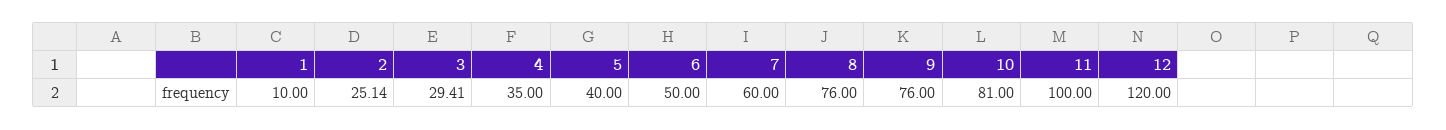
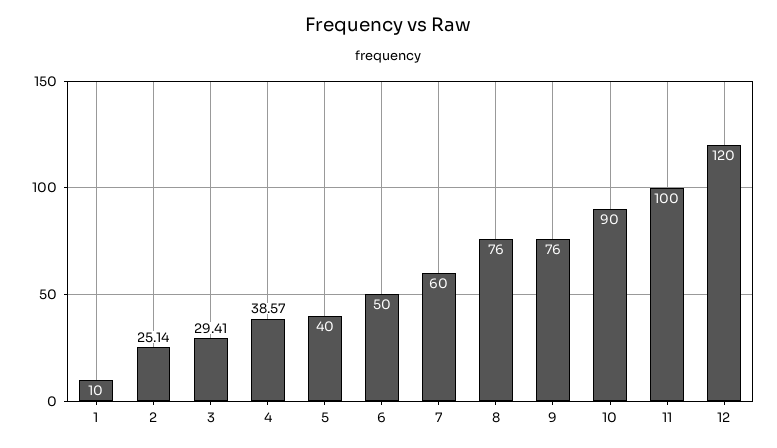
4: 35 -> 38.57
10: 81 -> 90

